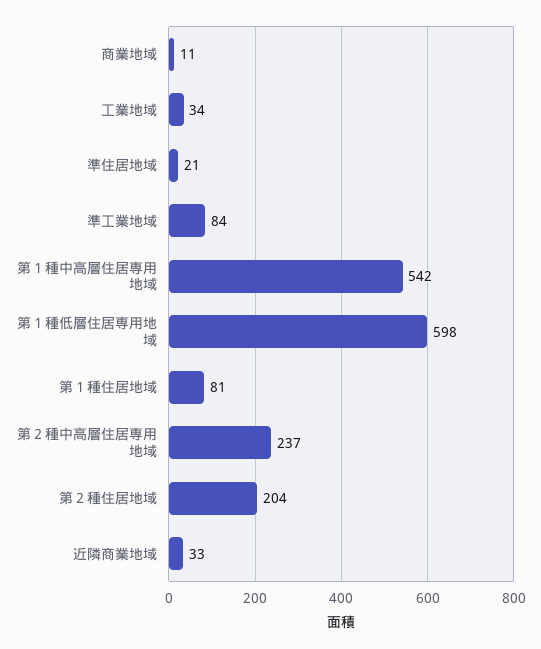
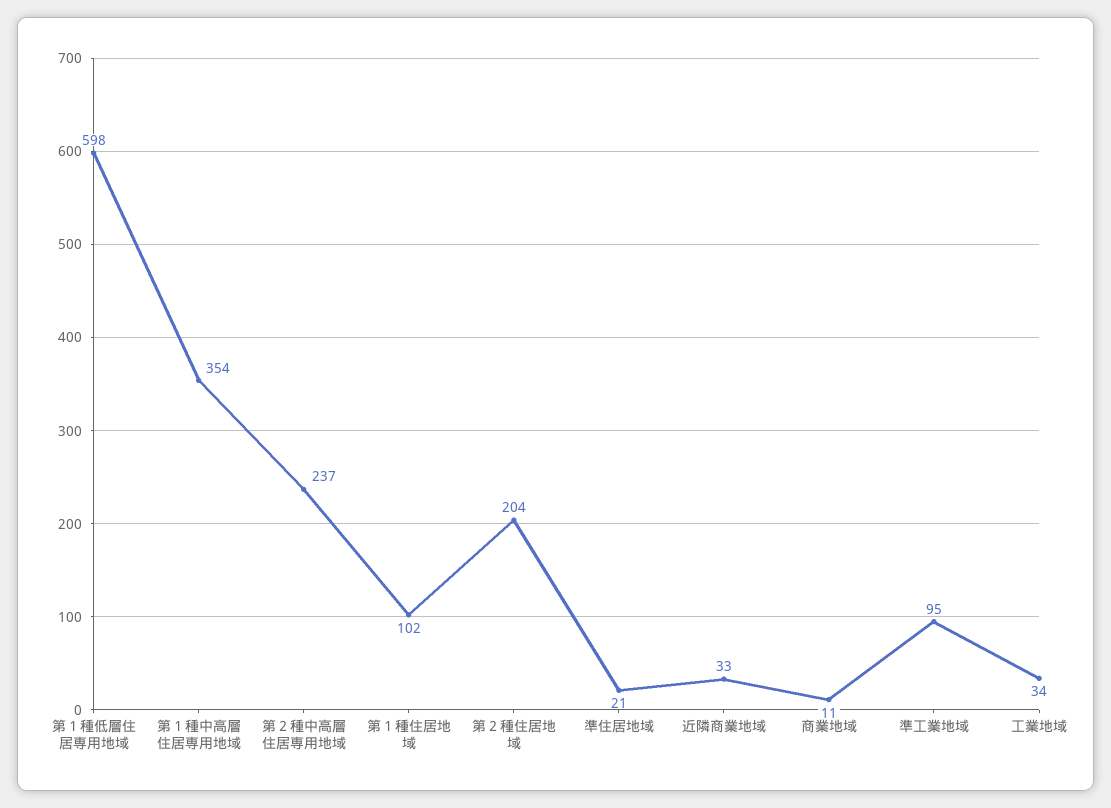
準工業地域: 84 -> 95
第１種中高層住居専用地域: 542 -> 354
第１種住居地域: 81 -> 102

